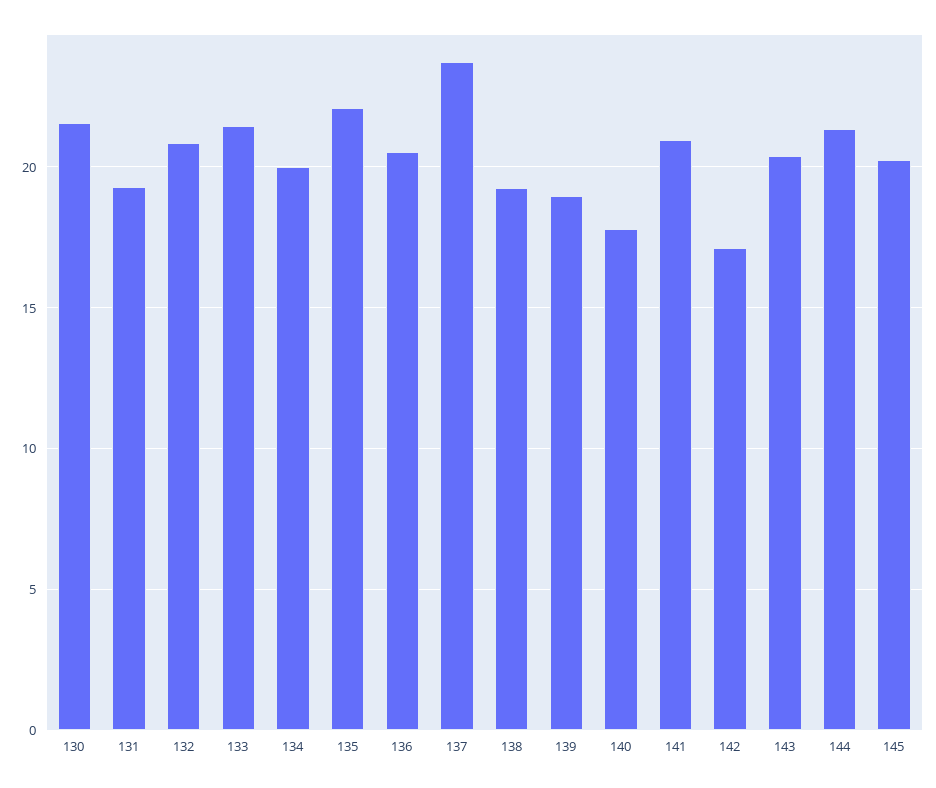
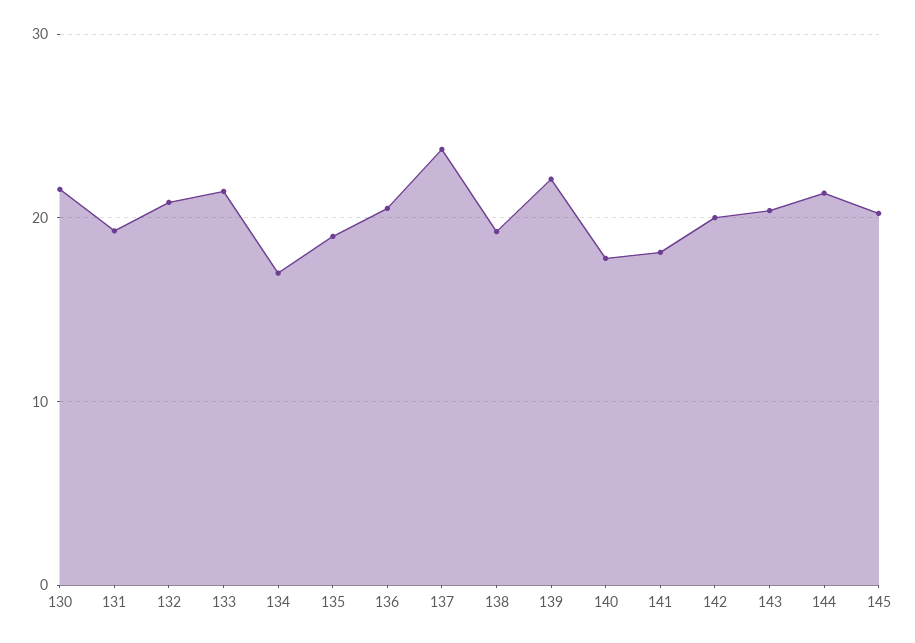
134: 20 -> 17
135: 22 -> 19
139: 19 -> 22
141: 21 -> 18
142: 17 -> 20

